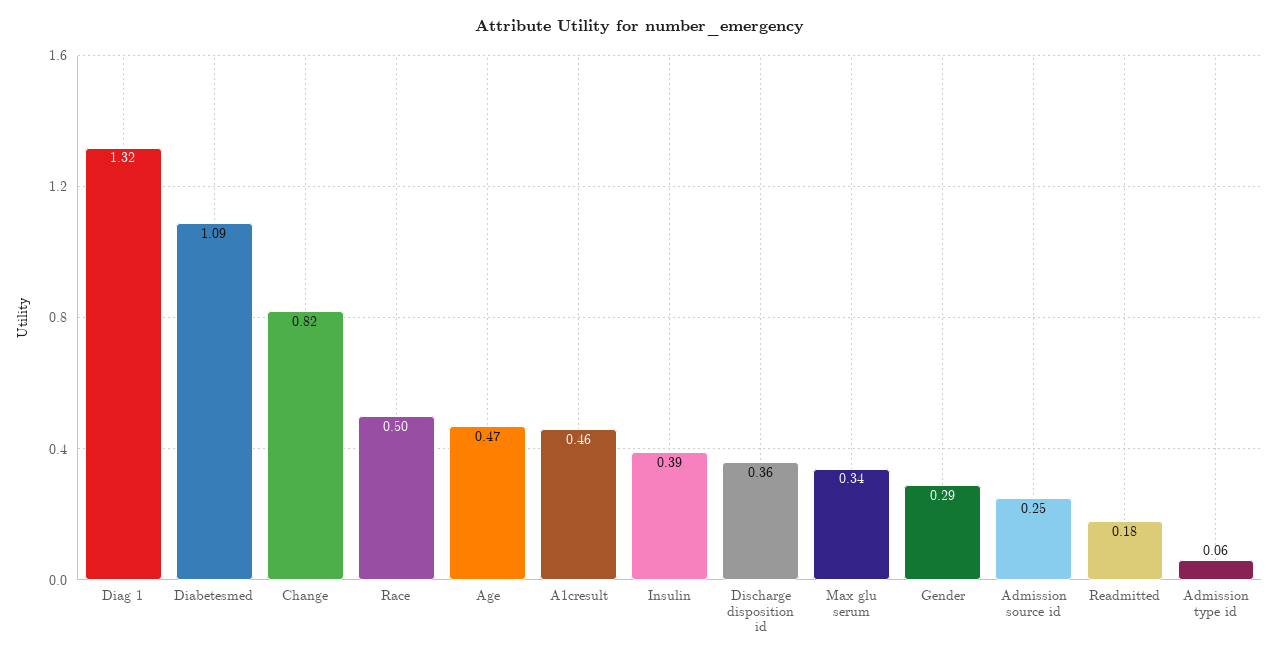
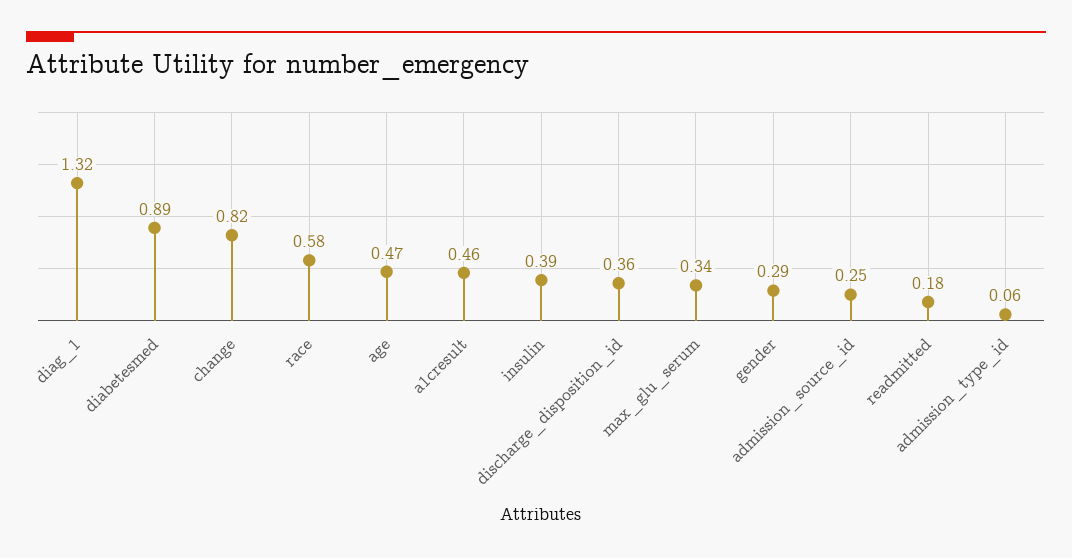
Diabetesmed: 1.09 -> 0.89
Race: 0.5 -> 0.58

